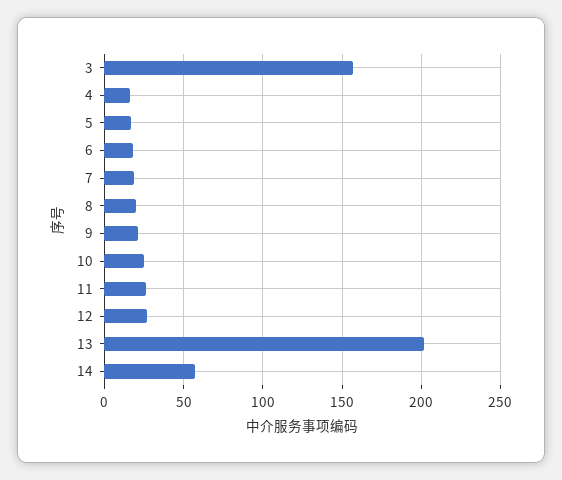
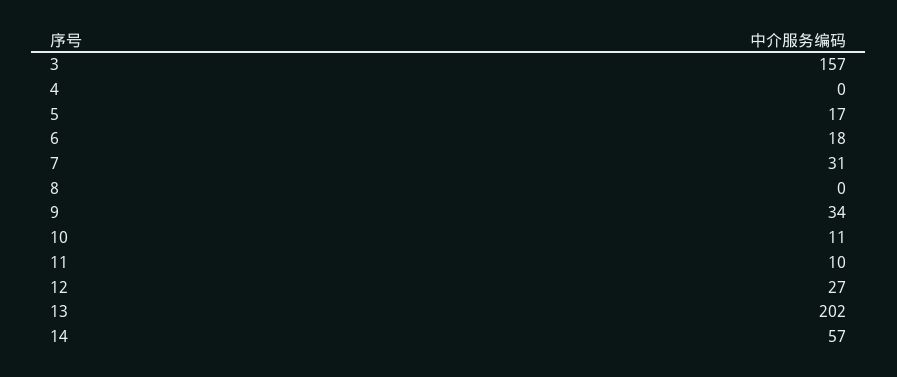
4: 15 -> 0
7: 20 -> 31
8: 20 -> 0
9: 20 -> 34
10: 25 -> 11
11: 25 -> 10

